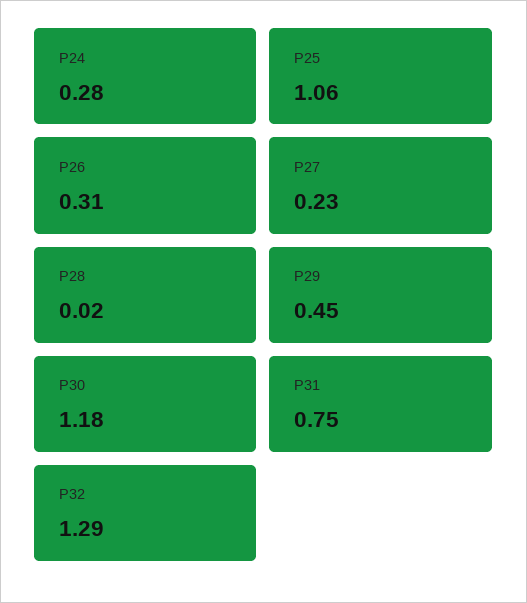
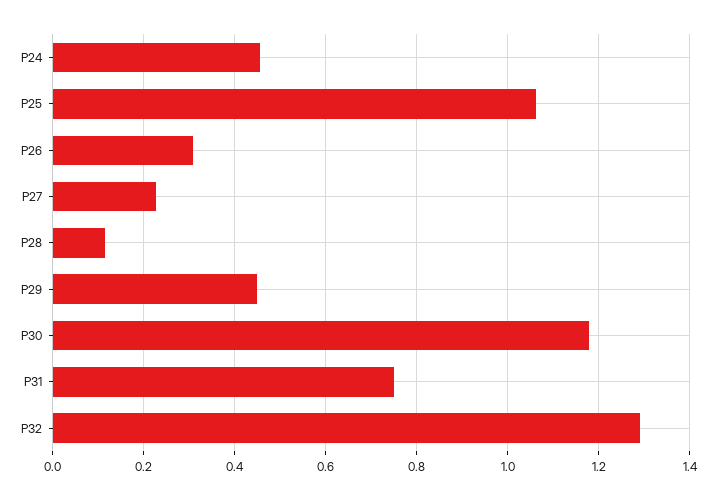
P24: 0.28 -> 0.46
P28: 0.02 -> 0.12

